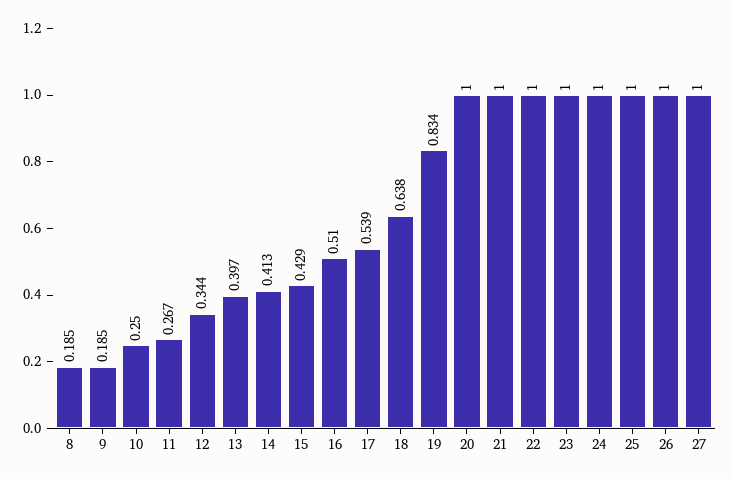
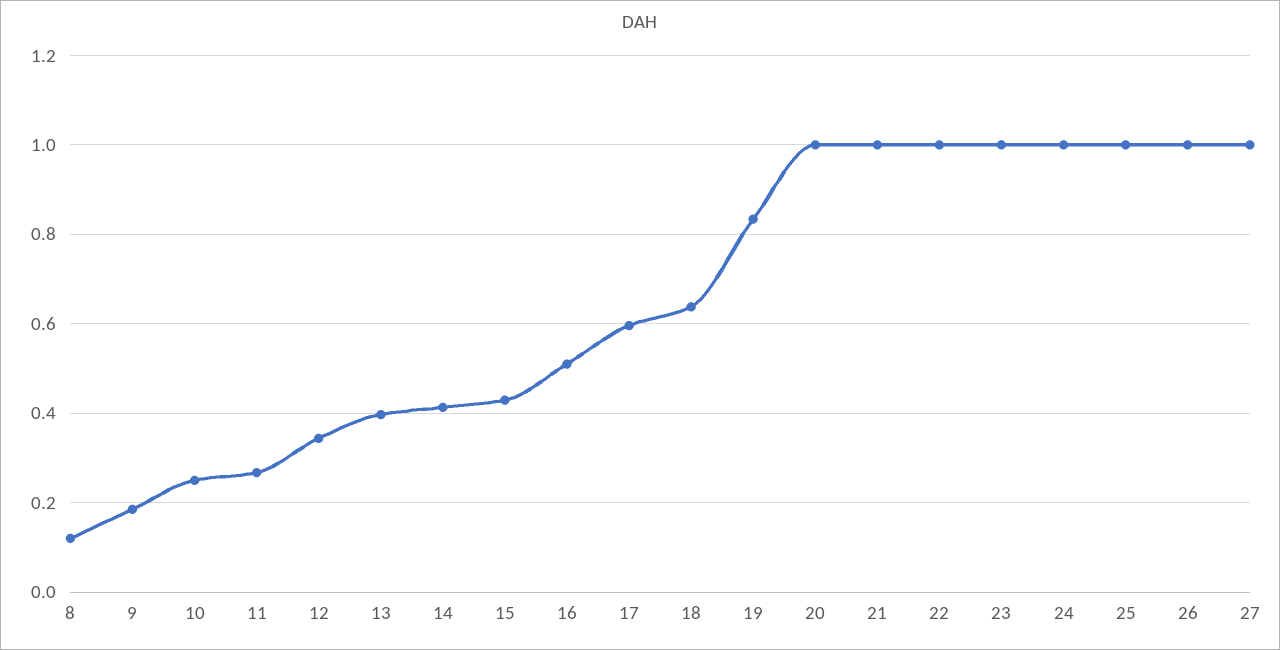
8: 0.185 -> 0.12
17: 0.539 -> 0.6

